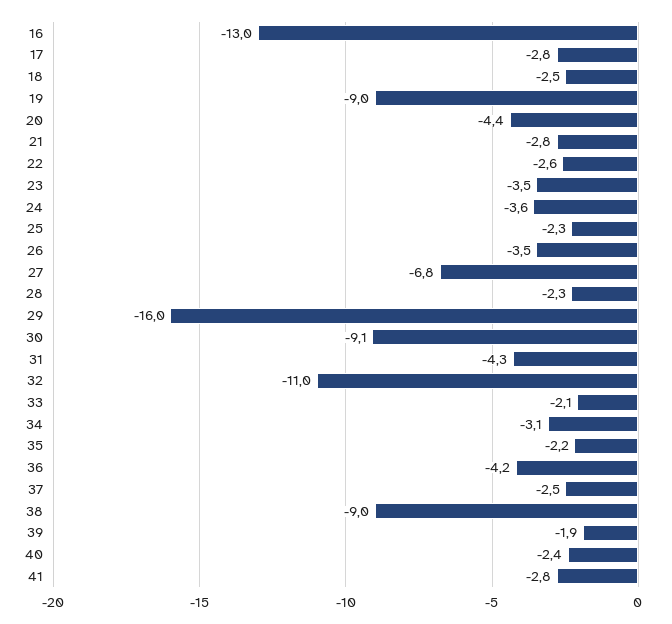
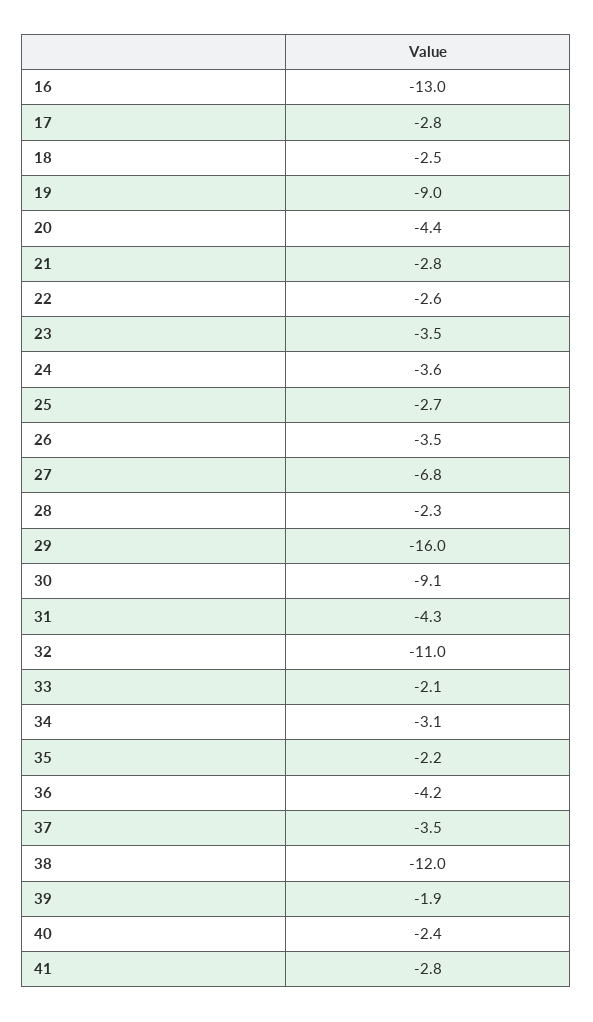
25: -2.3 -> -2.7
37: -2.5 -> -3.5
38: -9 -> -12

